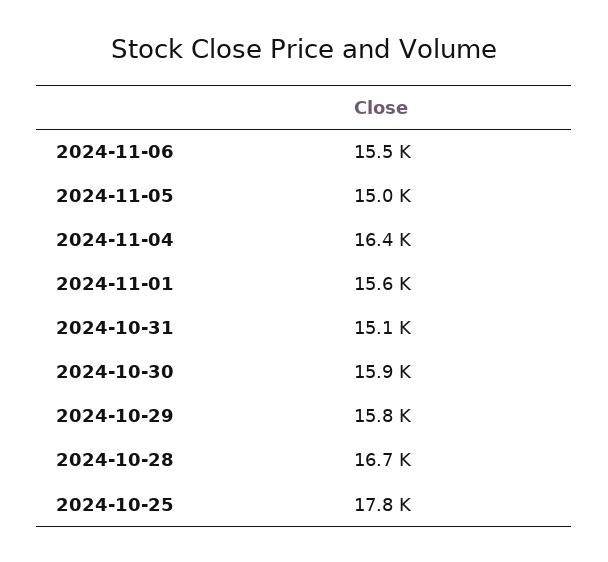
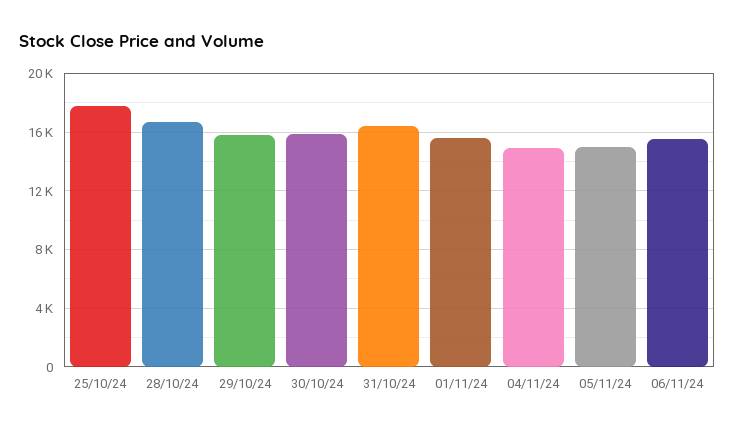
2024-11-04: 16400 -> 15000
2024-10-31: 15100 -> 16500

